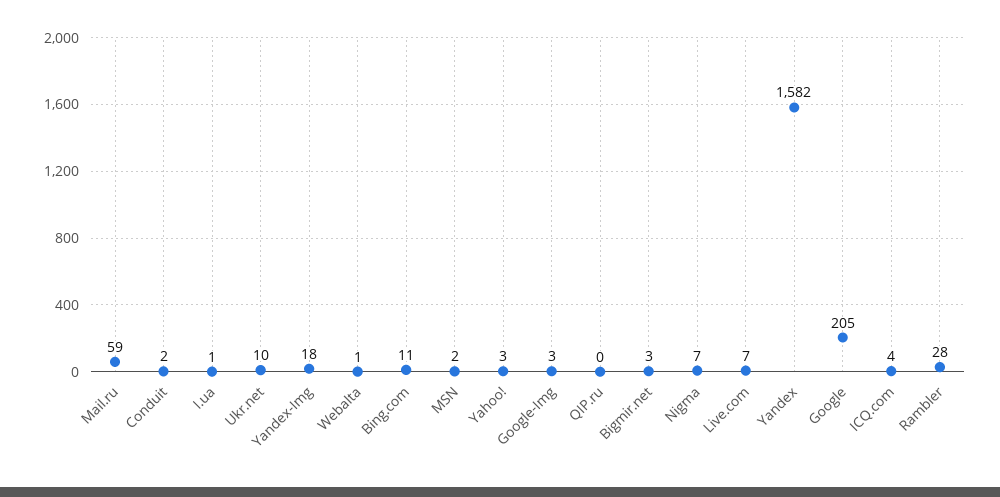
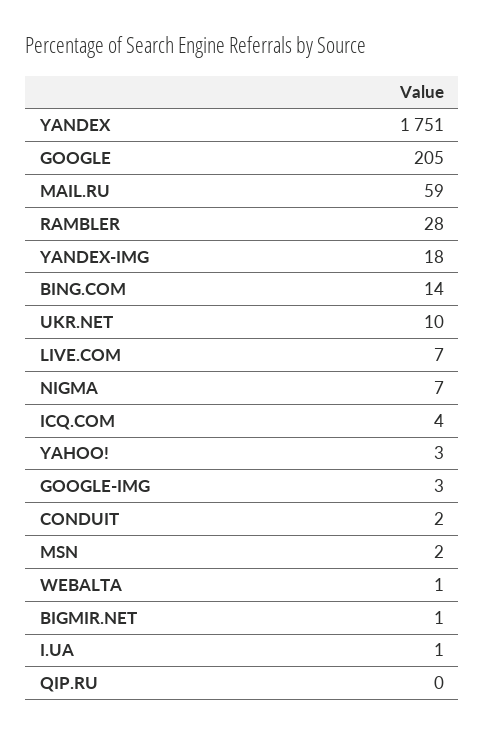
Bing.com: 11 -> 14
Bigmir.net: 3 -> 1
Yandex: 1582 -> 1751

